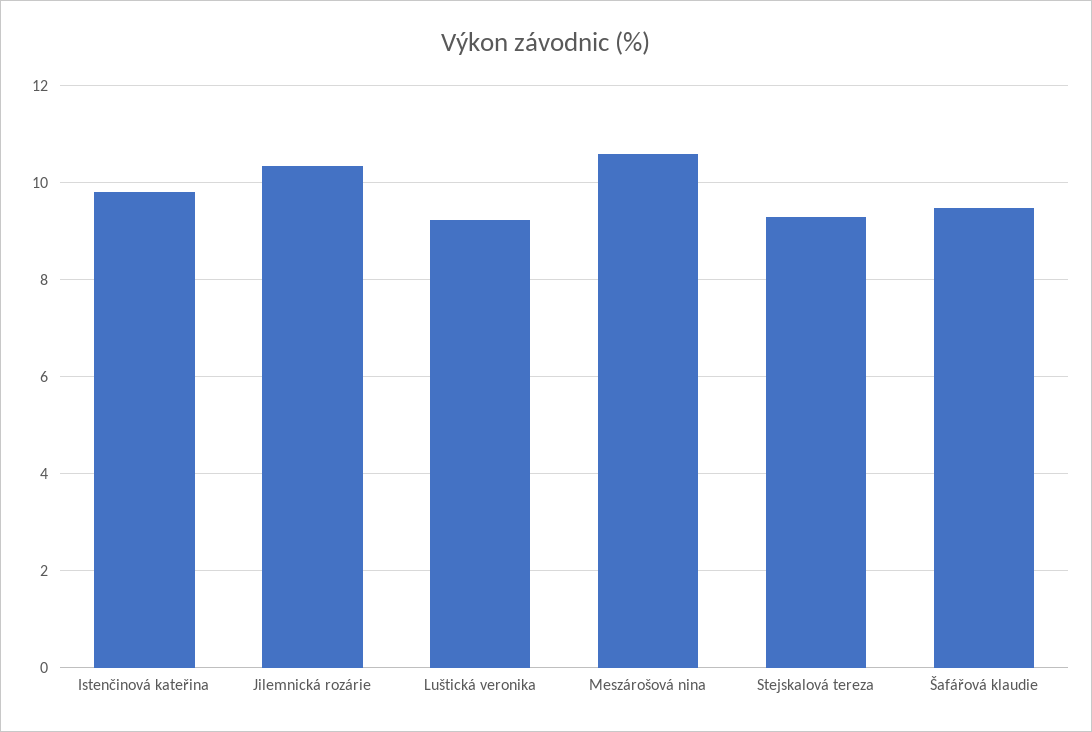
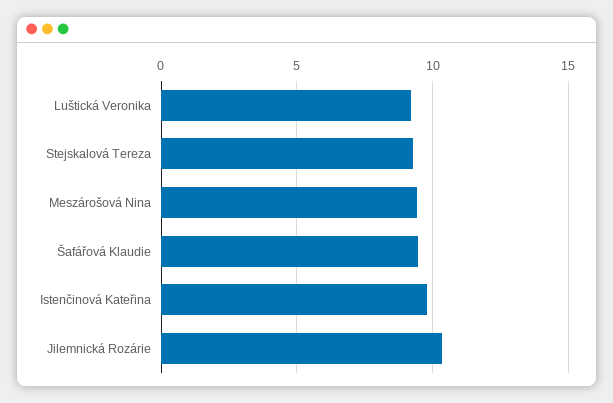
Meszárošová nina: 10.6 -> 9.5

